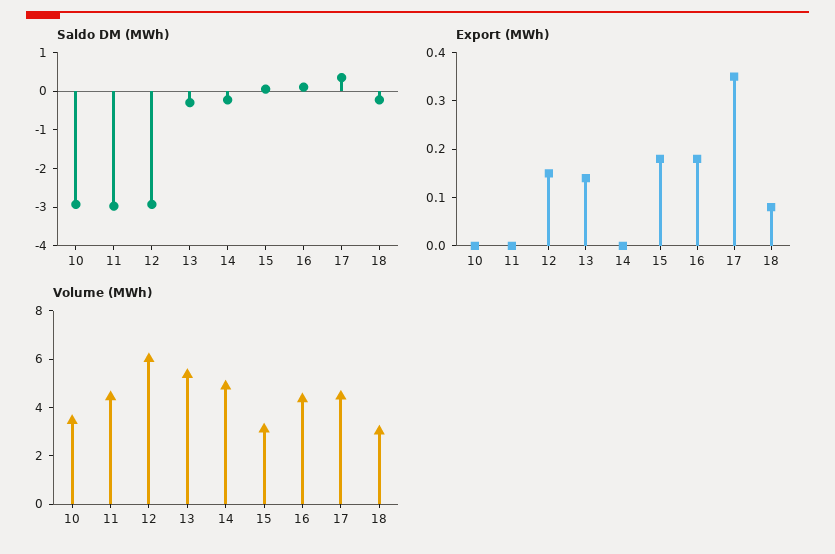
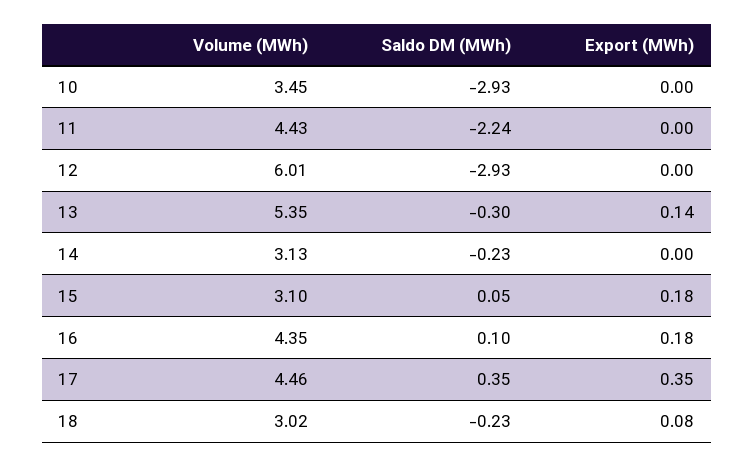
Saldo DM (MWh), 11: -3 -> -2.24
Export (MWh), 12: 0.15 -> 0
Volume (MWh), 14: 5 -> 3.13

